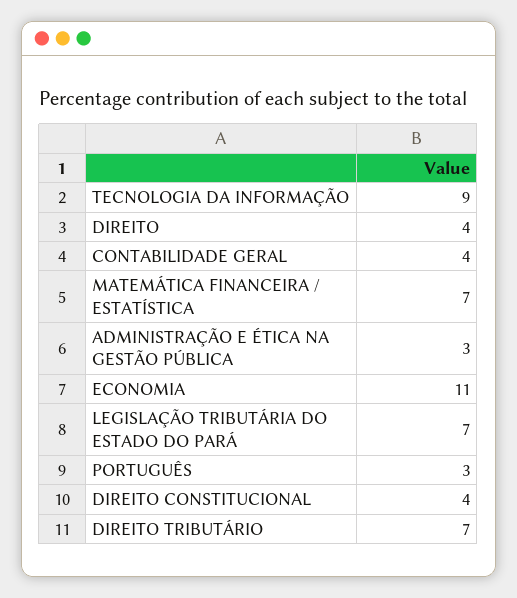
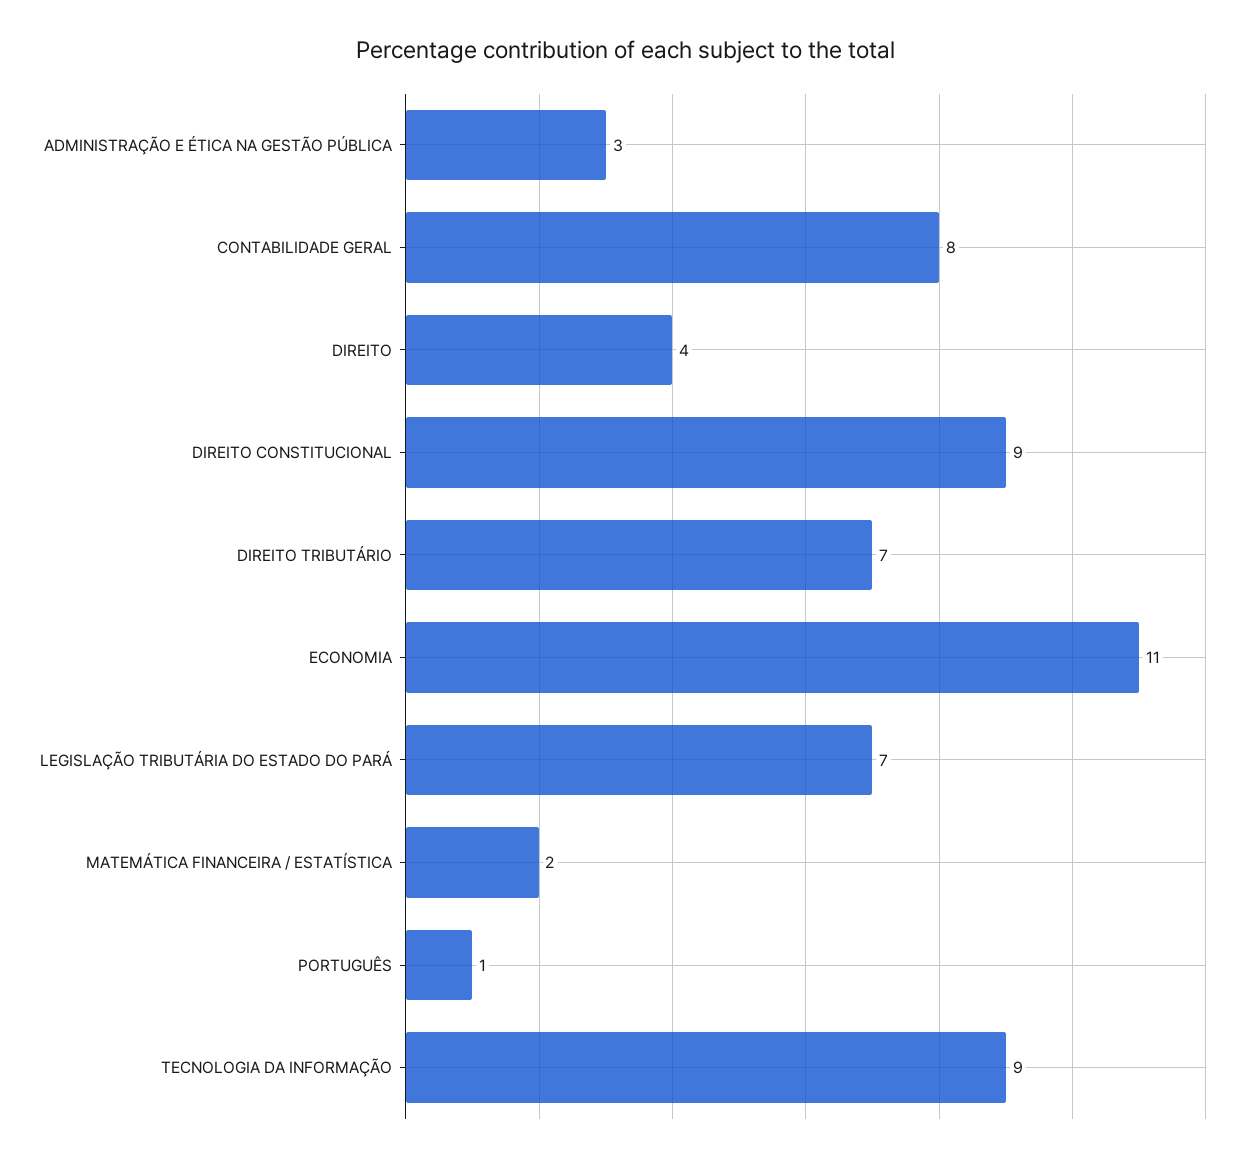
CONTABILIDADE GERAL: 4 -> 8
MATEMÁTICA FINANCEIRA / ESTATÍSTICA: 7 -> 2
PORTUGUÊS: 3 -> 1
DIREITO CONSTITUCIONAL: 4 -> 9

